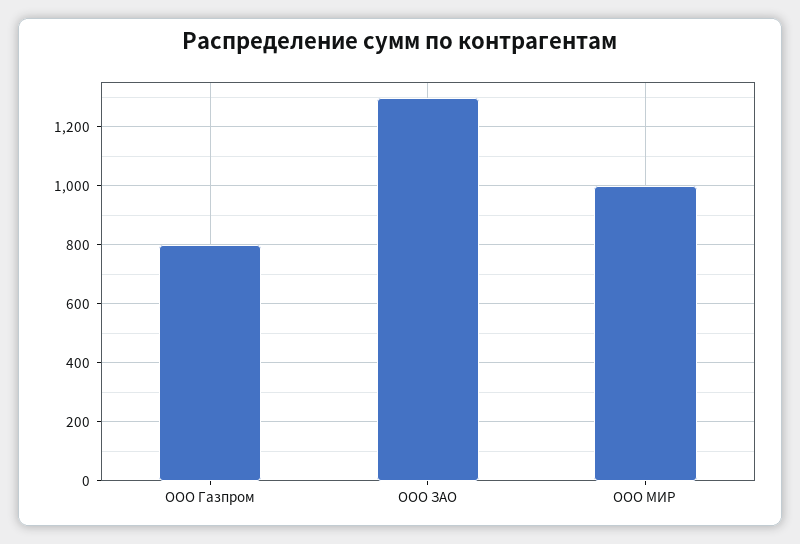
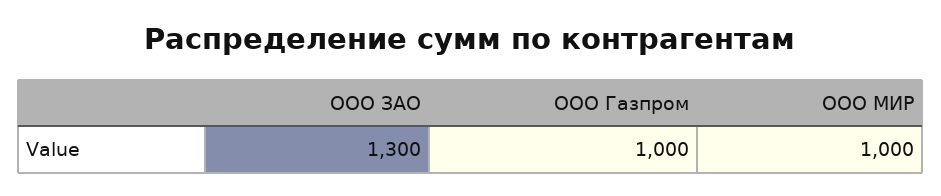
ООО Газпром: 800 -> 1000

